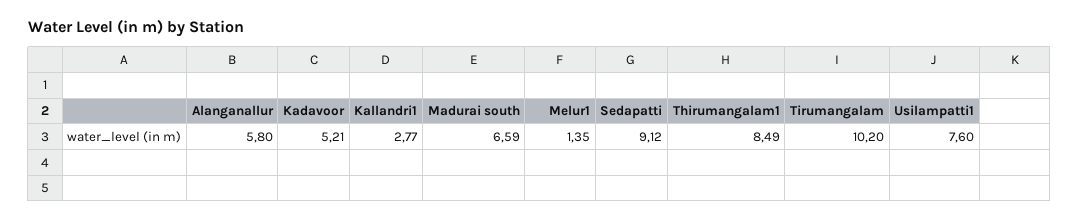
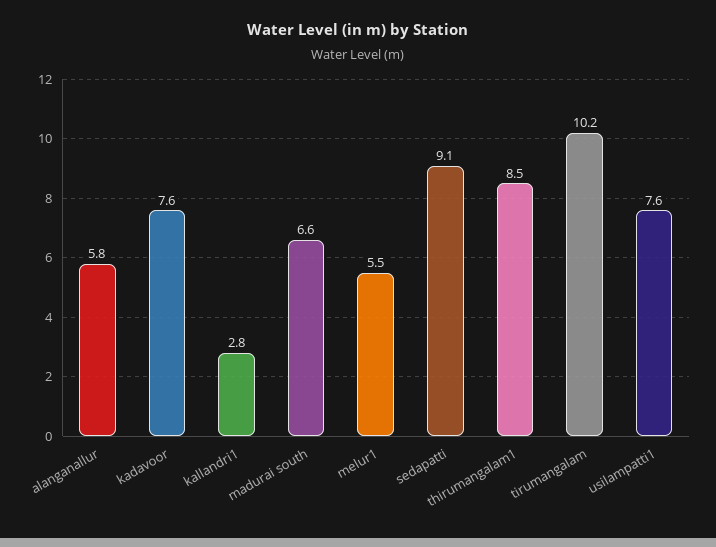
Kadavoor: 5.21 -> 7.6
Melur1: 1.35 -> 5.5

